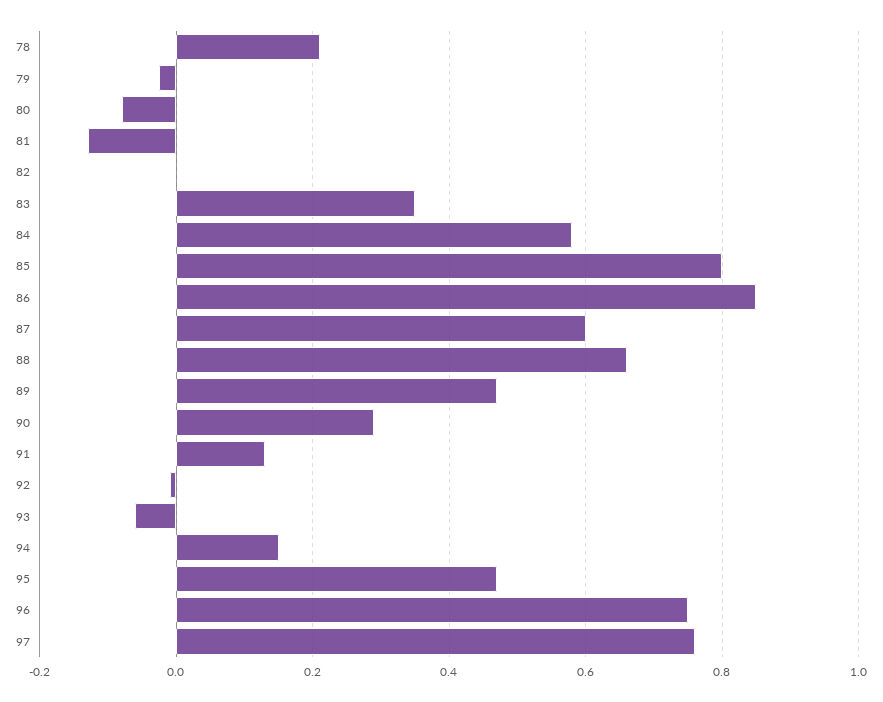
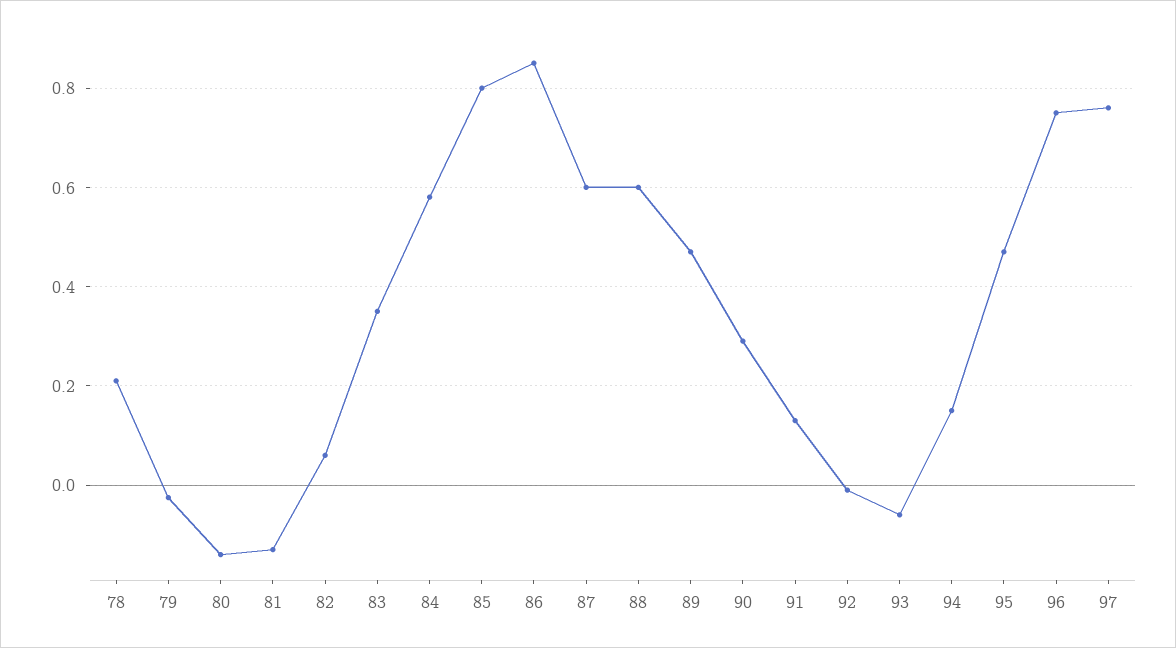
80: -0.08 -> -0.14
82: 0 -> 0.06
88: 0.66 -> 0.6

